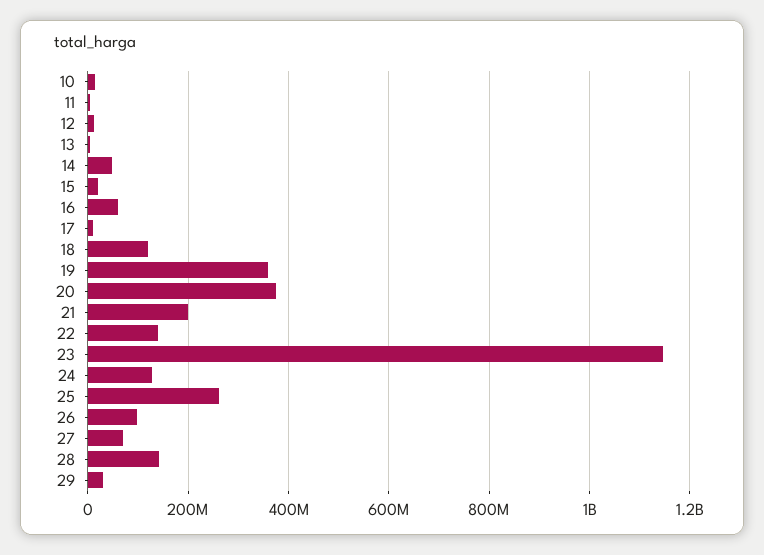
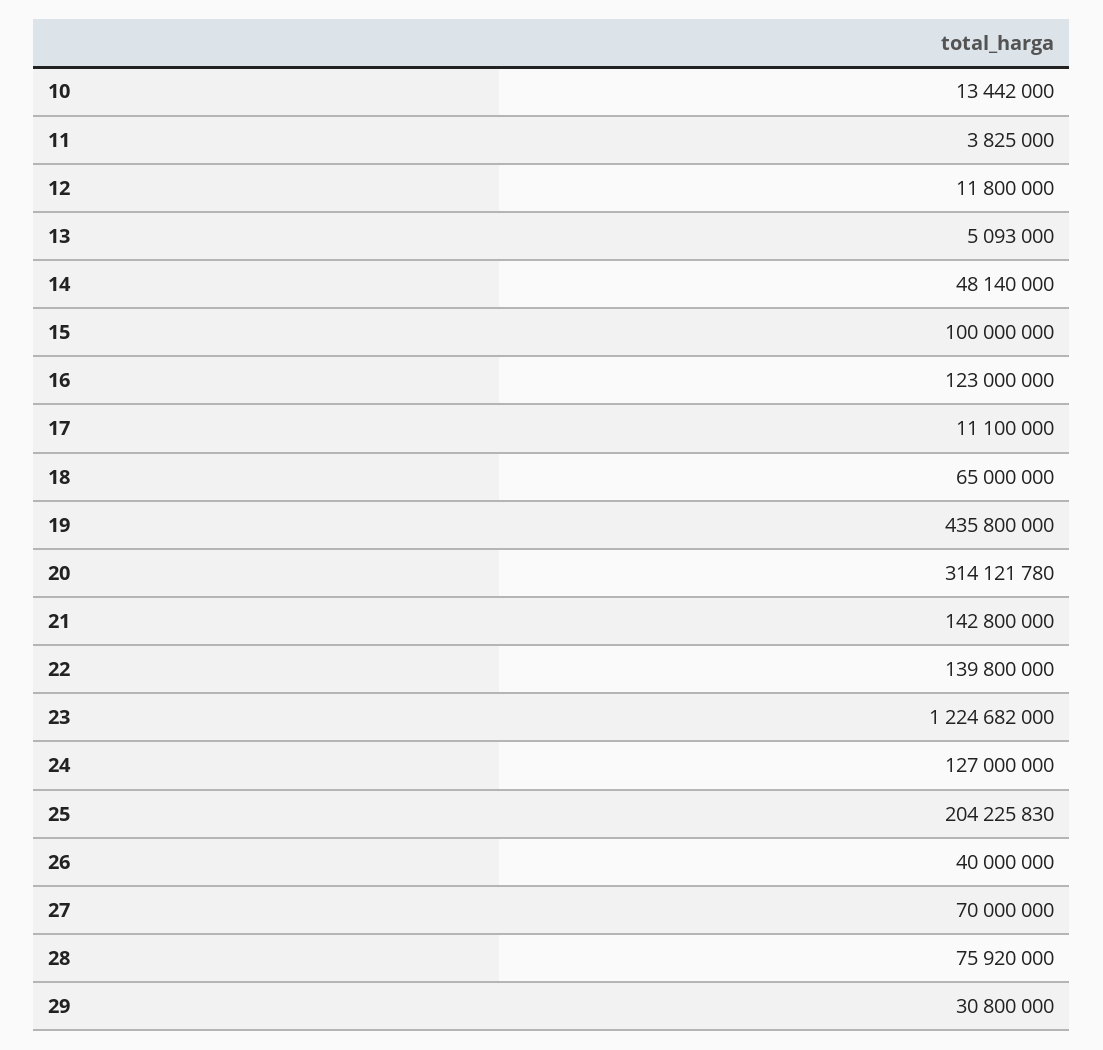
15: 20000000 -> 100000000
16: 60000000 -> 123000000
18: 120000000 -> 65000000
19: 360000000 -> 435800000
20: 380000000 -> 314121780
21: 200000000 -> 142800000
23: 1140000000 -> 1224682000
25: 260000000 -> 204225830
26: 100000000 -> 40000000
28: 140000000 -> 75920000

